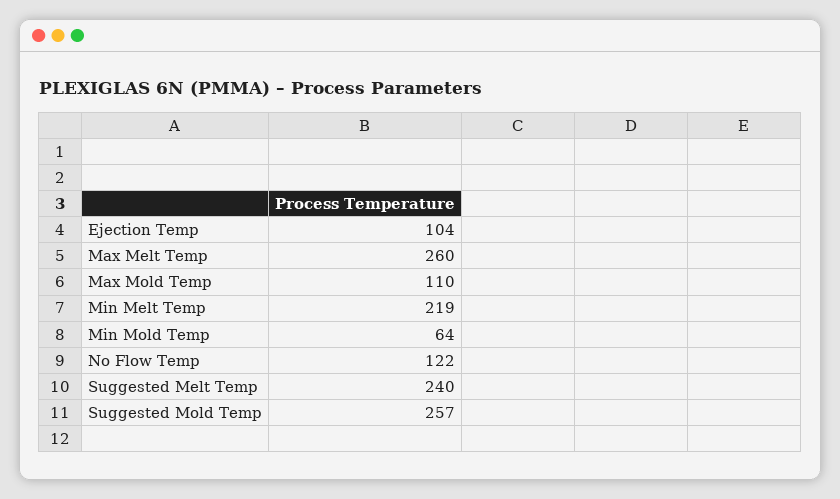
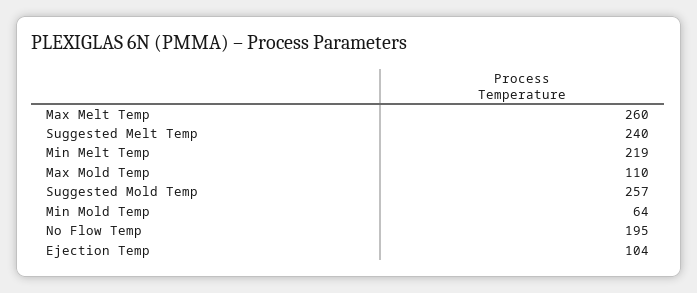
No Flow Temp: 122 -> 195

